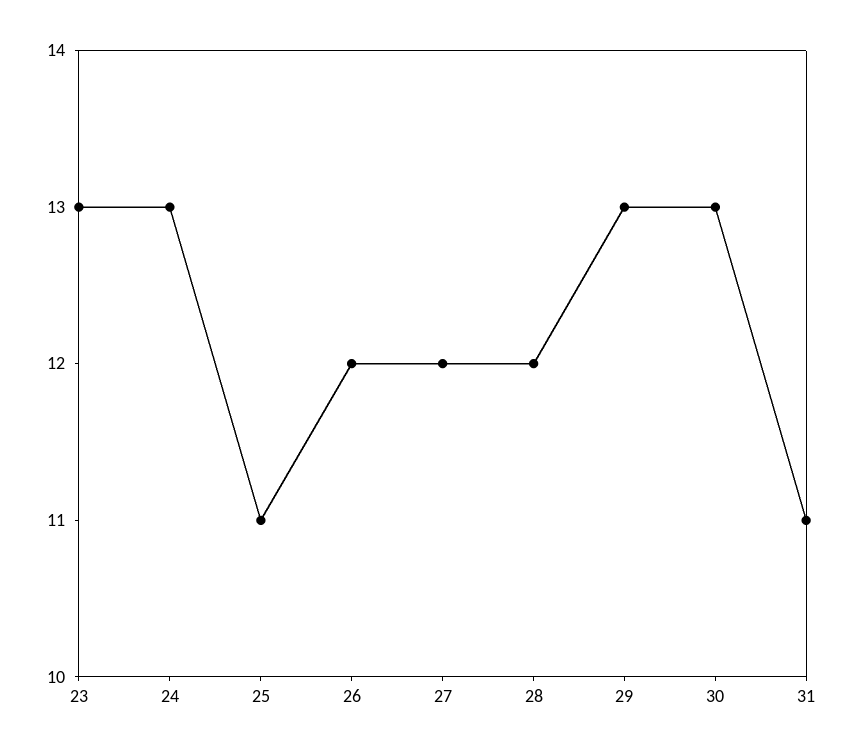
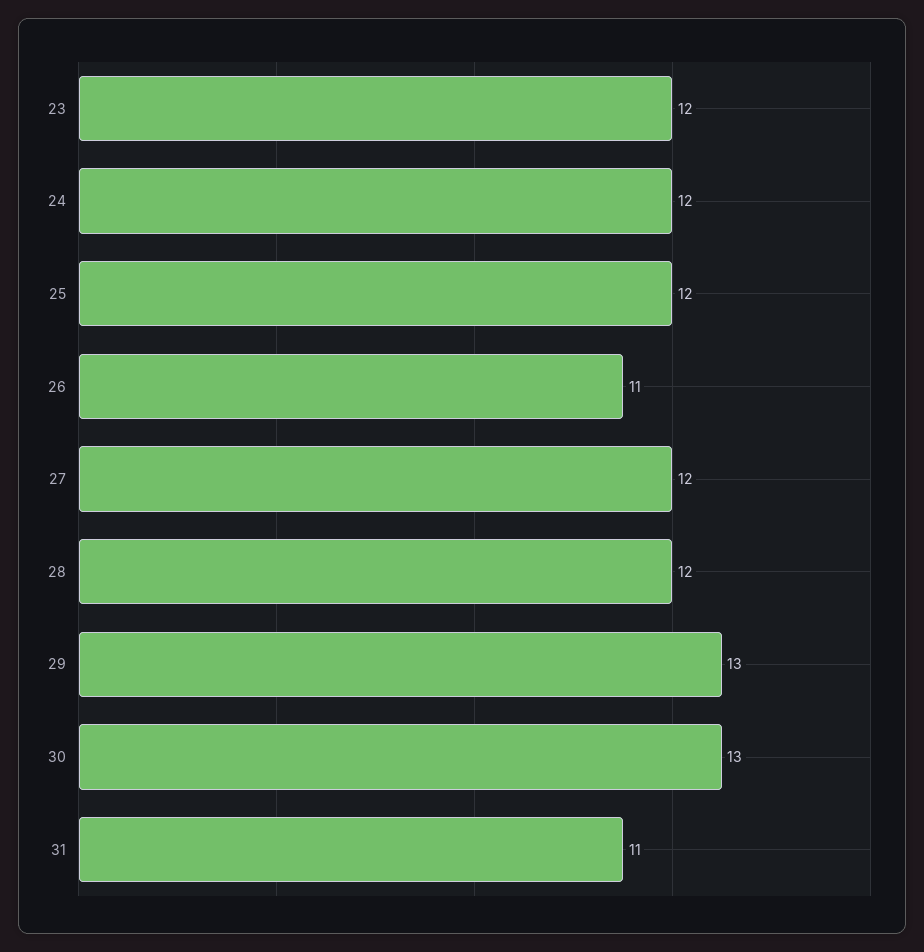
23: 13 -> 12
24: 13 -> 12
25: 11 -> 12
26: 12 -> 11

